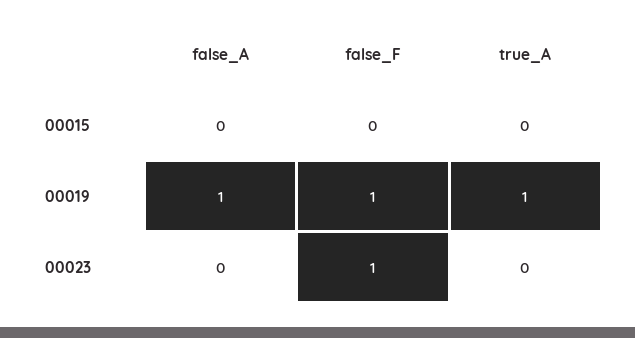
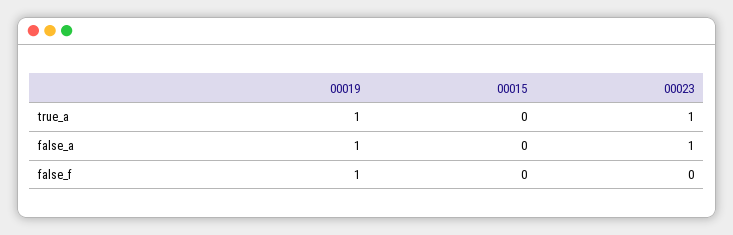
false_A, 00023: 0 -> 1
false_F, 00023: 1 -> 0
true_A, 00023: 0 -> 1

